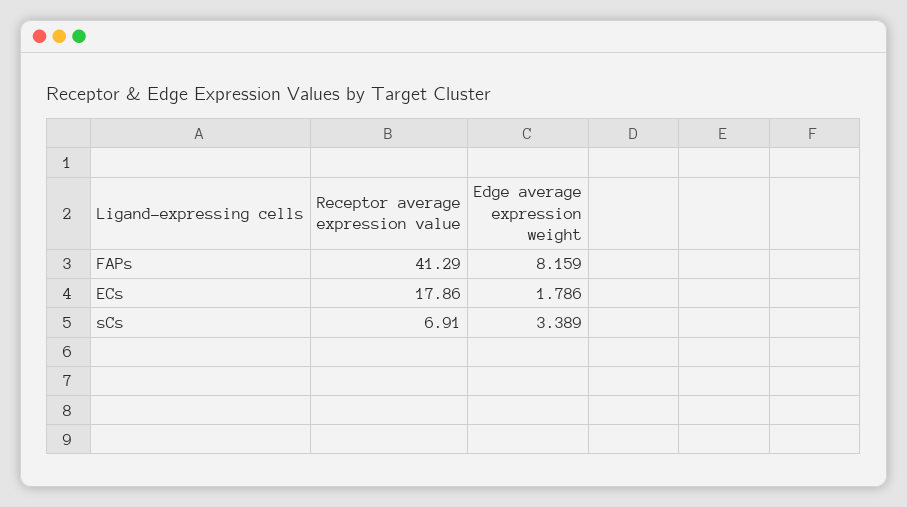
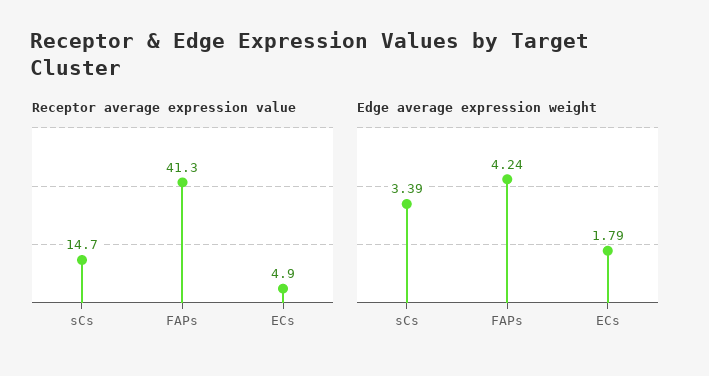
Edge average expression weight, FAPs: 8.159 -> 4.24
Receptor average expression value, ECs: 17.86 -> 4.9
Receptor average expression value, sCs: 6.91 -> 14.7

